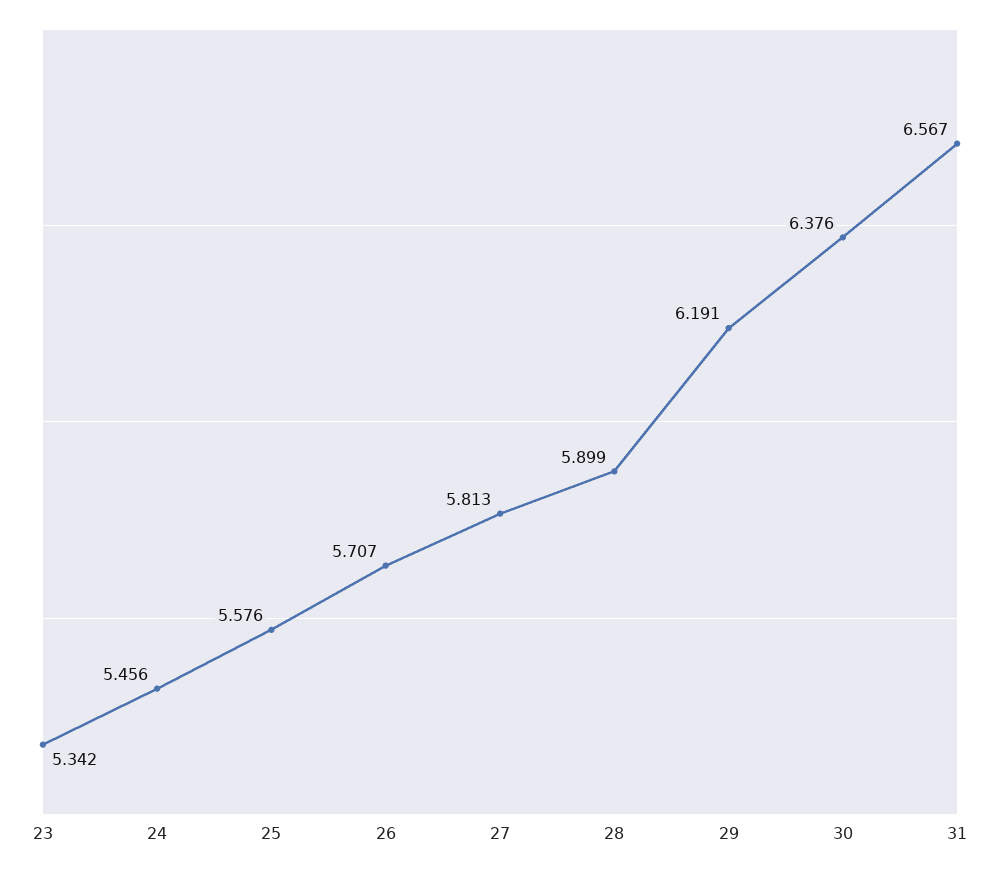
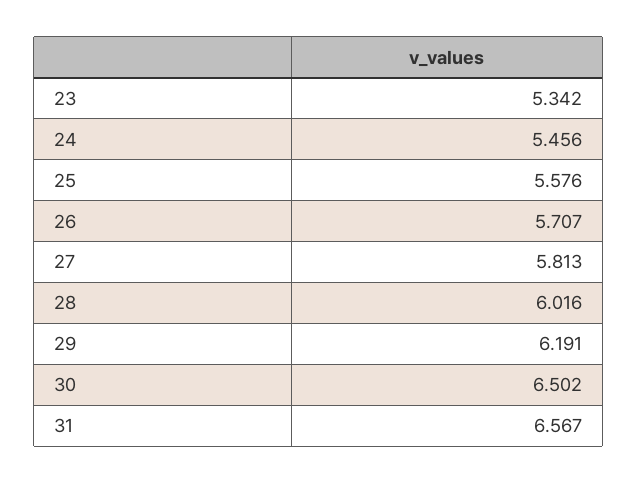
28: 5.899 -> 6.016
30: 6.376 -> 6.502

